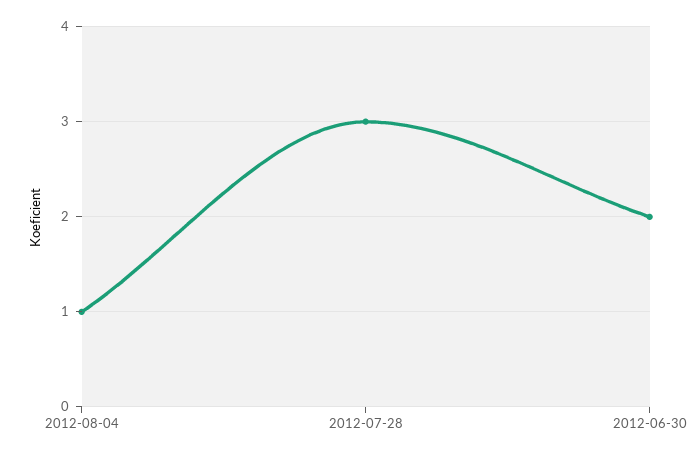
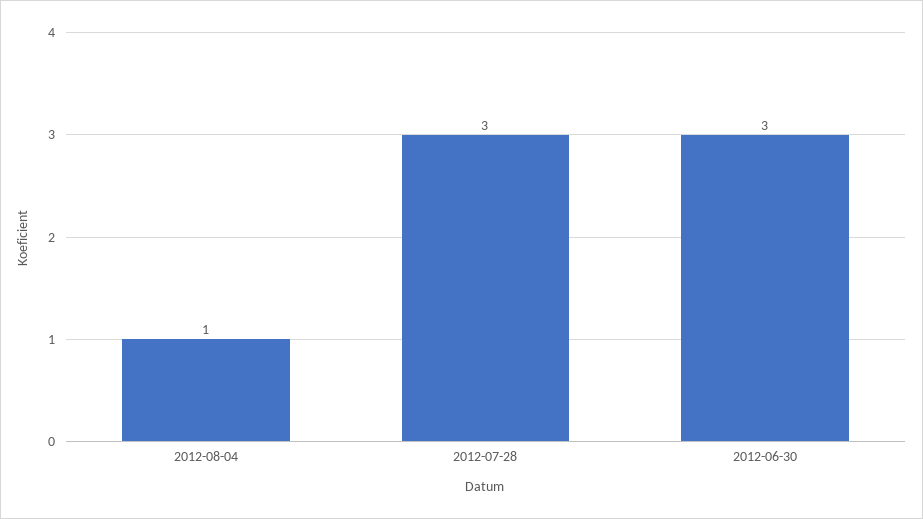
2012-06-30: 2 -> 3

